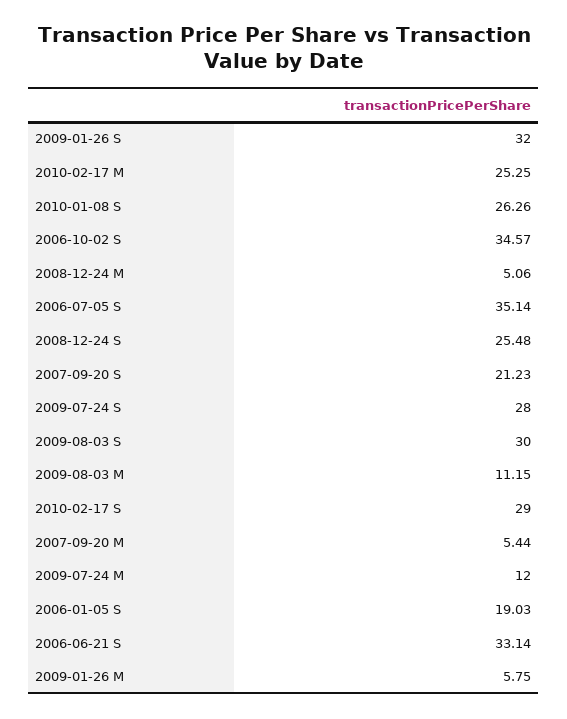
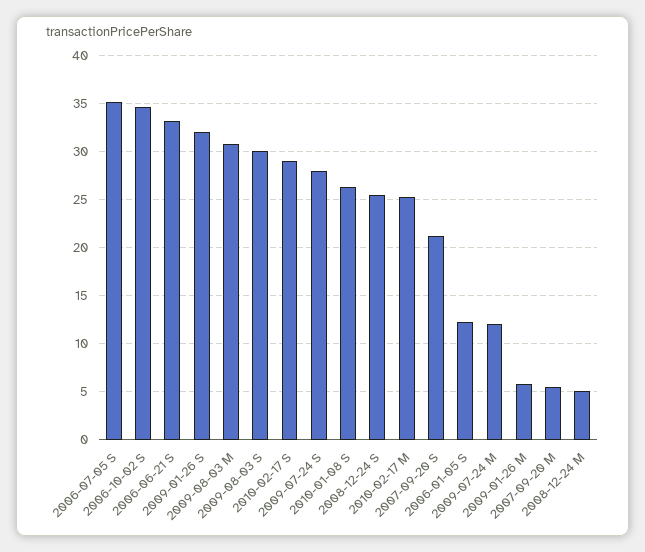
2009-08-03 M: 11.15 -> 31
2006-01-05 S: 19.03 -> 12

